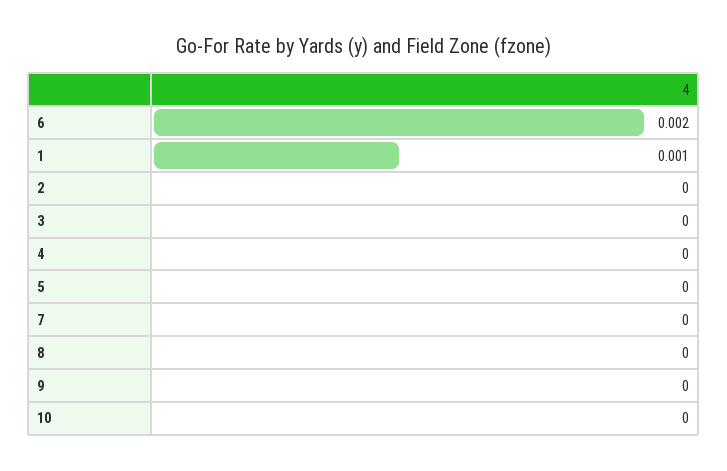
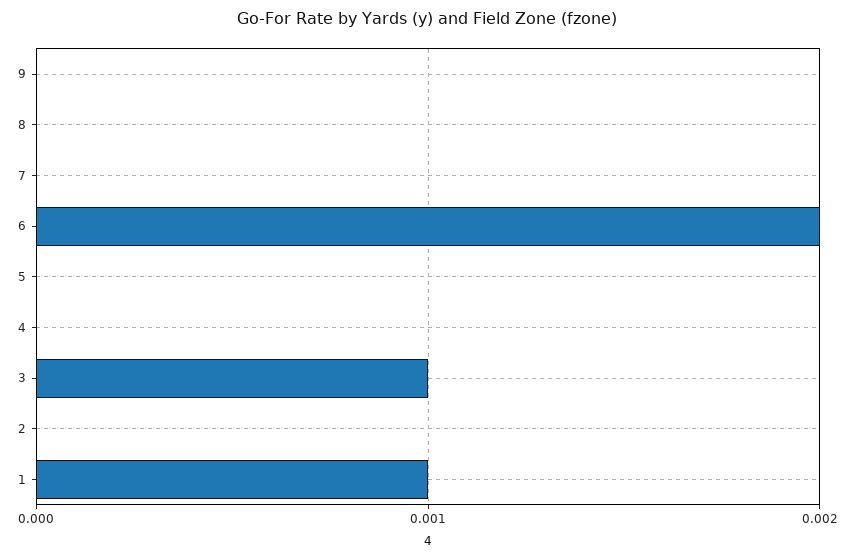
3: 0 -> 0.001
10: 0 -> none

